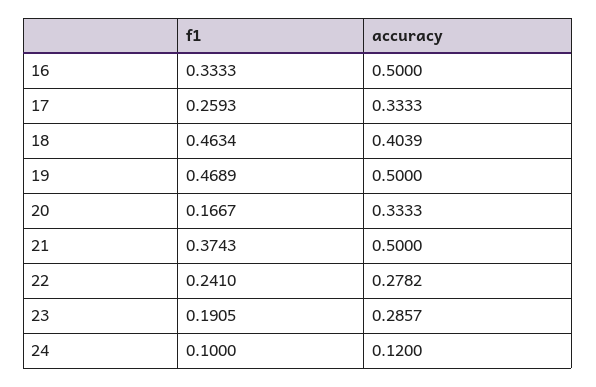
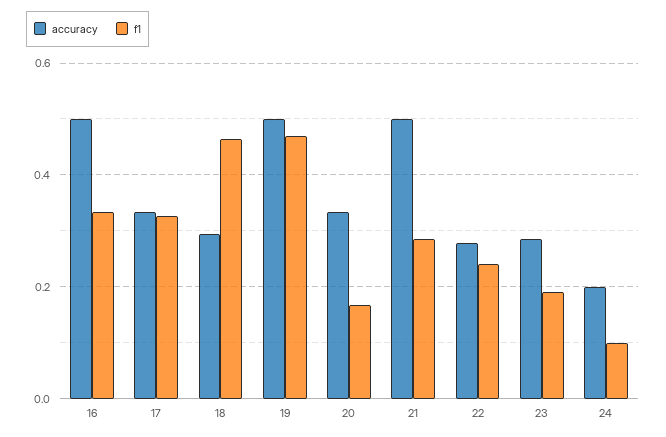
f1, 17: 0.2593 -> 0.32
accuracy, 18: 0.4039 -> 0.3
f1, 21: 0.3743 -> 0.28
accuracy, 24: 0.12 -> 0.2

